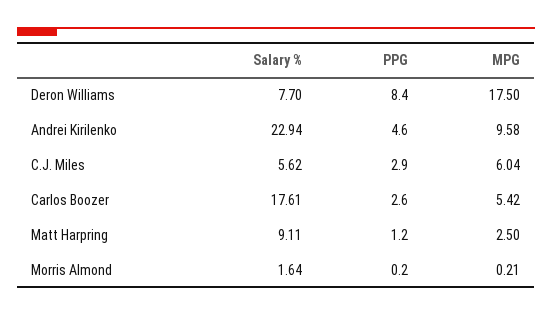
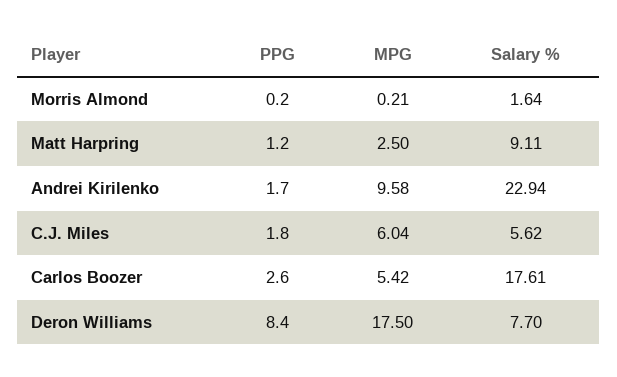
PPG, Andrei Kirilenko: 4.6 -> 1.7
PPG, C.J. Miles: 2.9 -> 1.8

